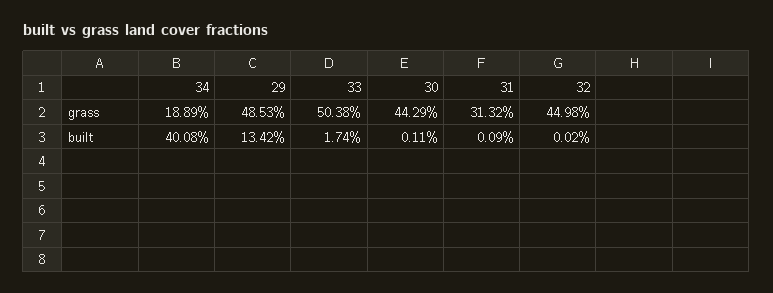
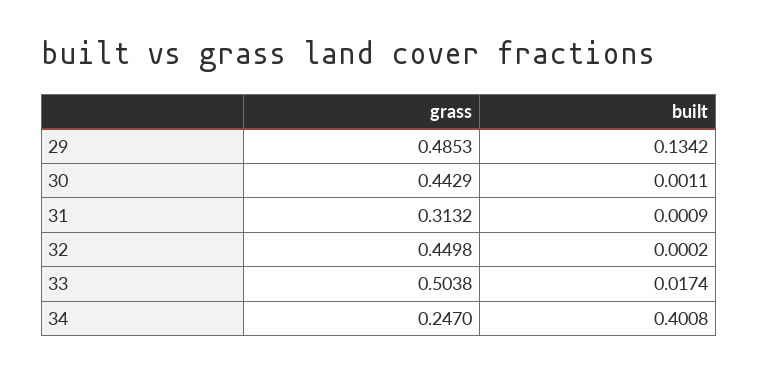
34, grass: 0.1889 -> 0.247

